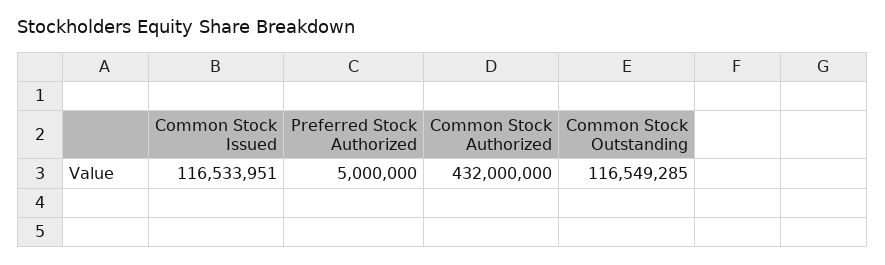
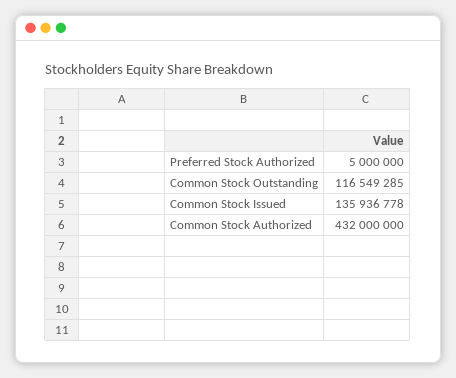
Common Stock Issued: 116533951 -> 135936778

